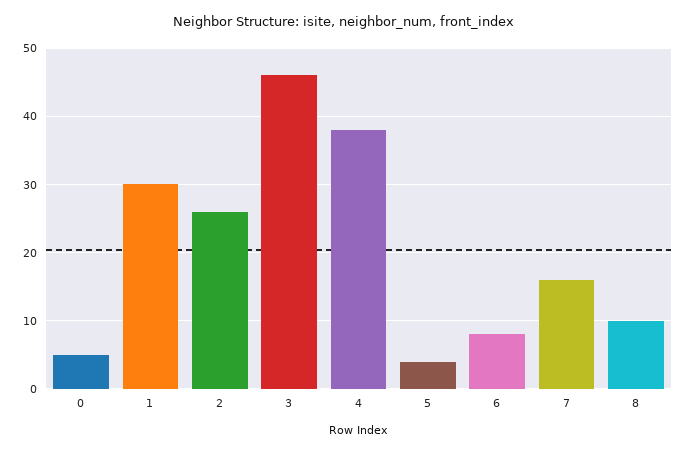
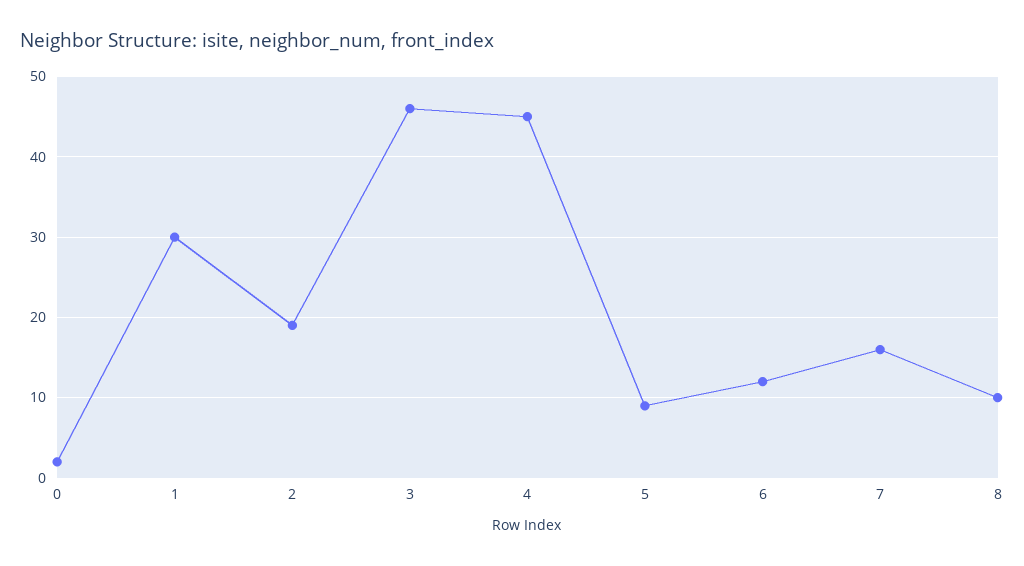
0: 5 -> 2
2: 26 -> 19
4: 38 -> 45
5: 4 -> 9
6: 8 -> 12

